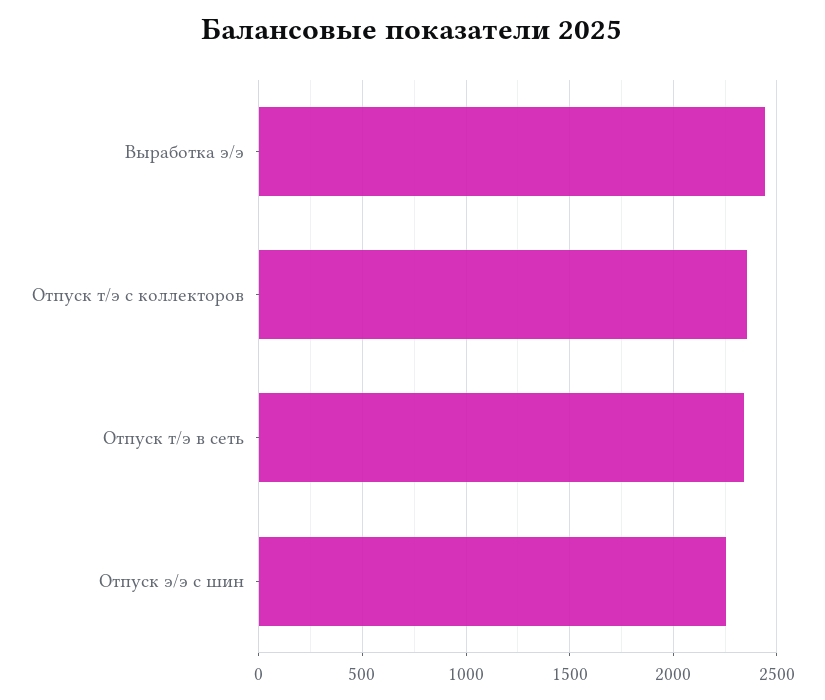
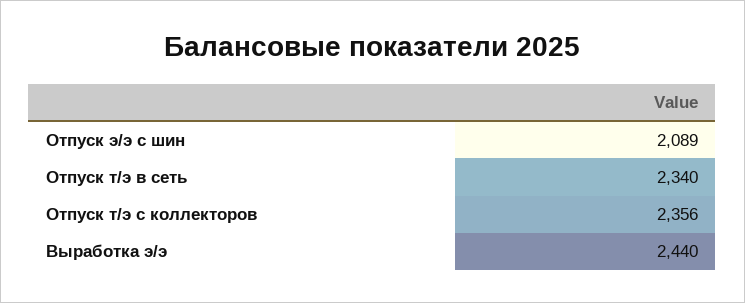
Отпуск э/э с шин: 2250 -> 2089

